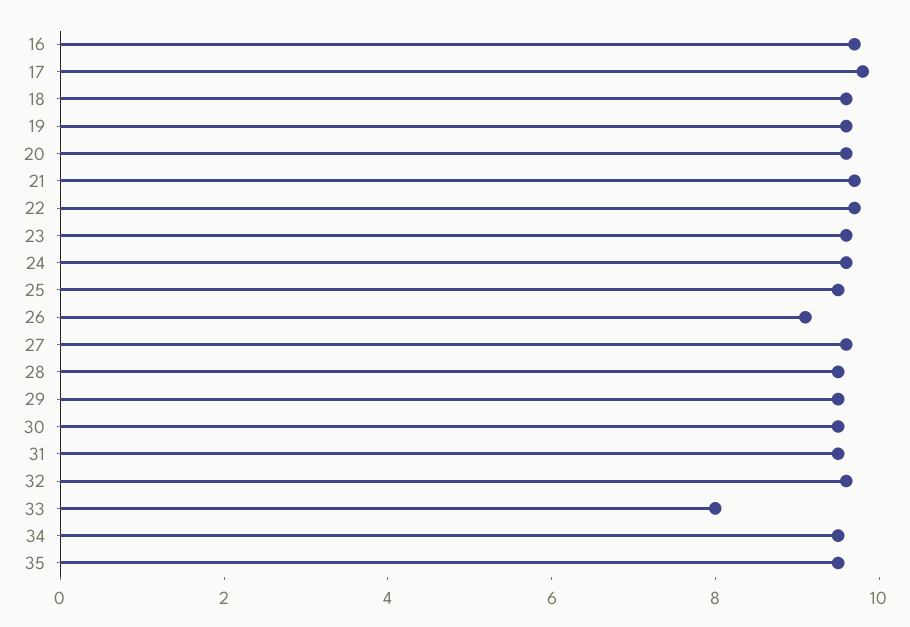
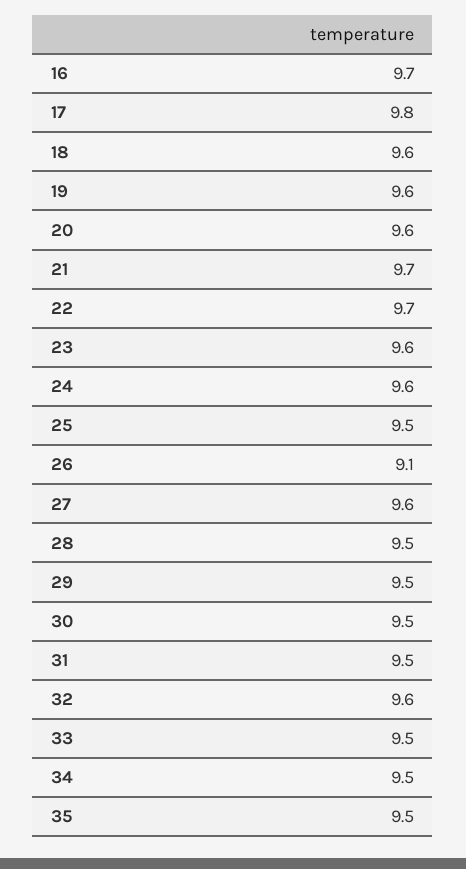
33: 8 -> 9.5

